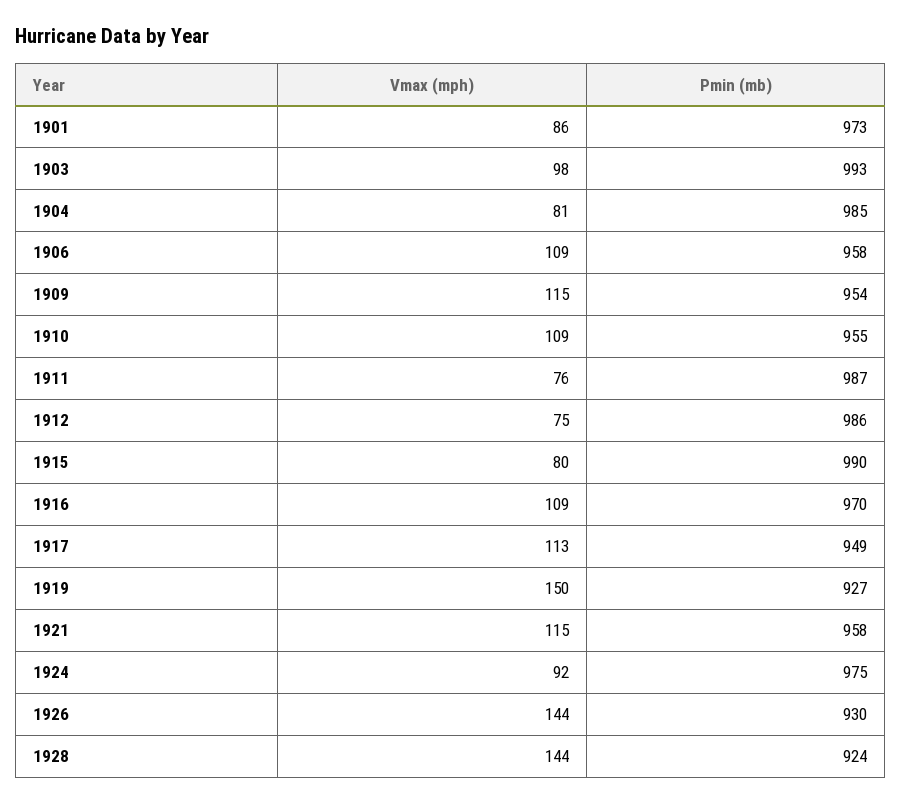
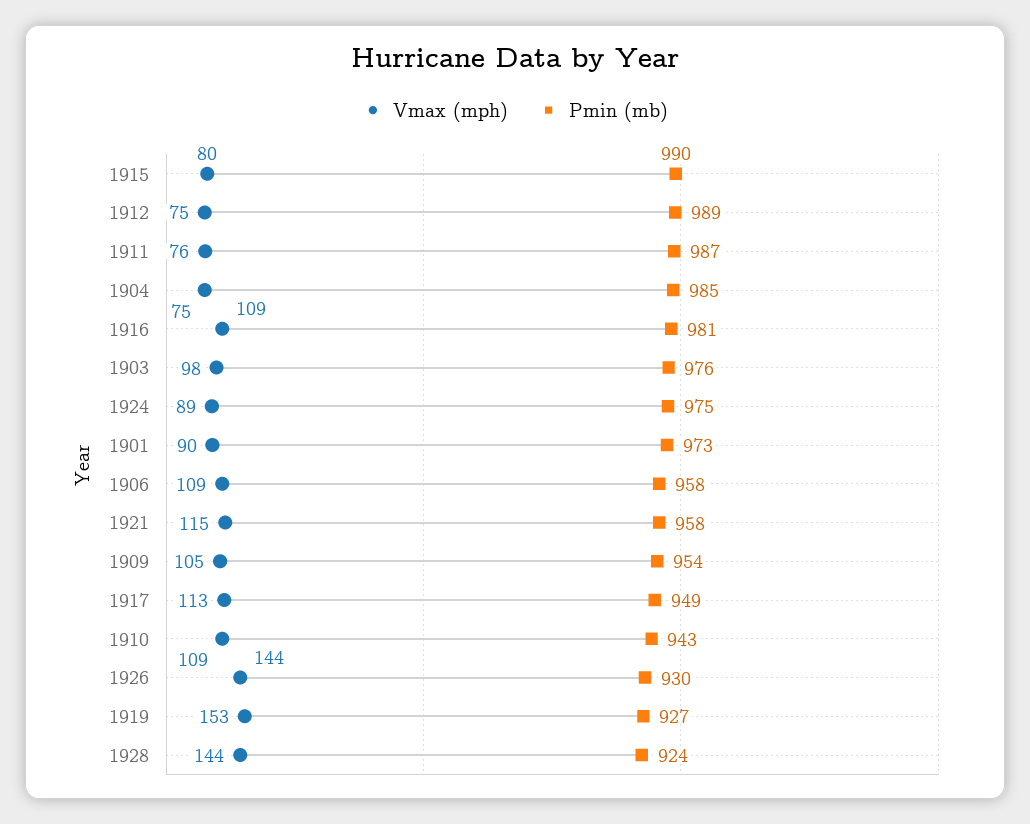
Vmax (mph), 1901: 86 -> 90
Pmin (mb), 1903: 993 -> 976
Vmax (mph), 1904: 81 -> 75
Vmax (mph), 1909: 115 -> 105
Pmin (mb), 1910: 955 -> 943
Pmin (mb), 1912: 986 -> 989
Pmin (mb), 1916: 970 -> 981
Vmax (mph), 1919: 150 -> 153
Vmax (mph), 1924: 92 -> 89

